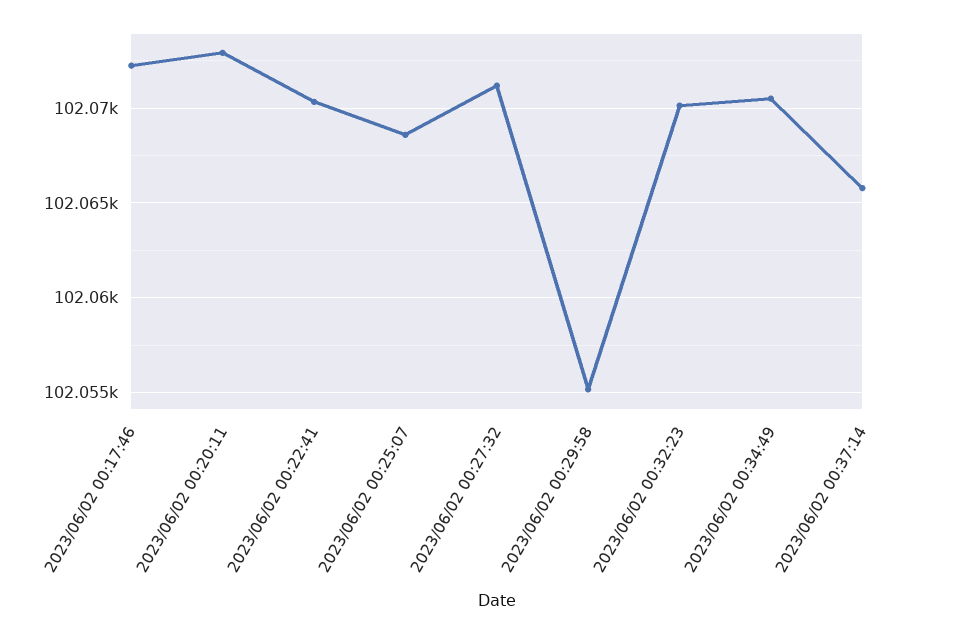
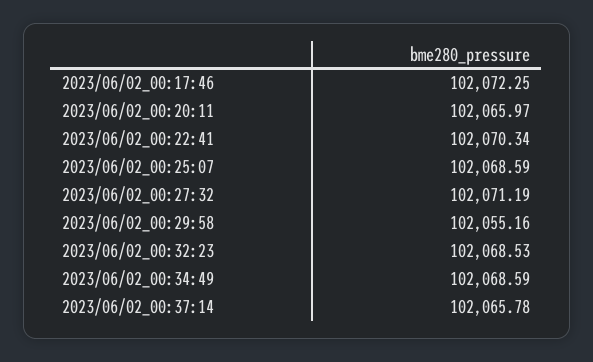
2023/06/02 00:20:11: 102073 -> 102065.97
2023/06/02 00:32:23: 102070 -> 102068.53
2023/06/02 00:34:49: 102070.5 -> 102068.59

